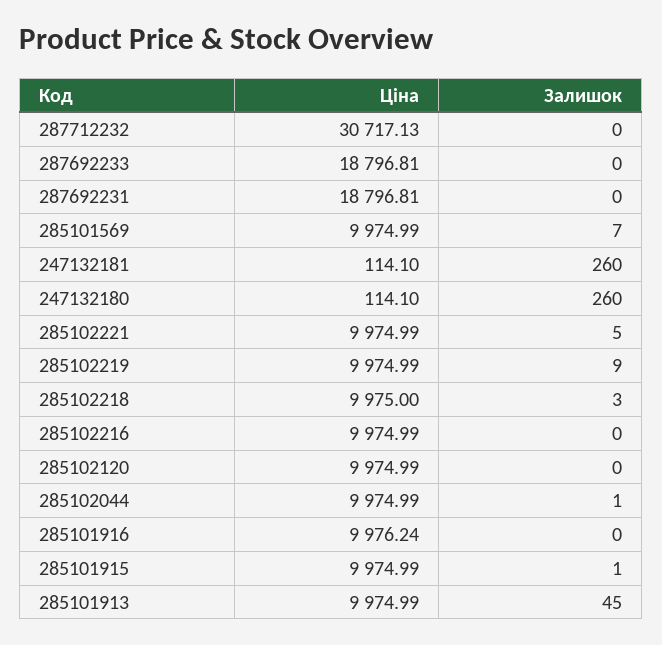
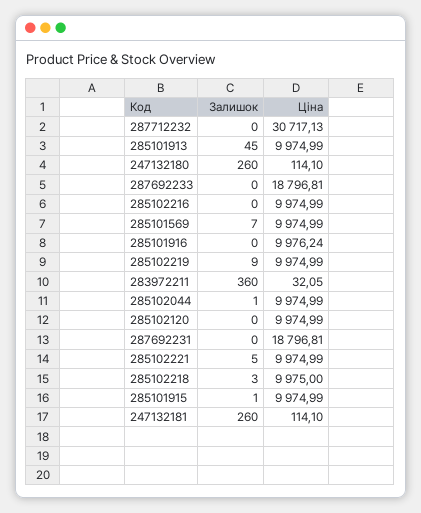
Залишок, 283972211: none -> 360
Ціна, 283972211: none -> 32.05

